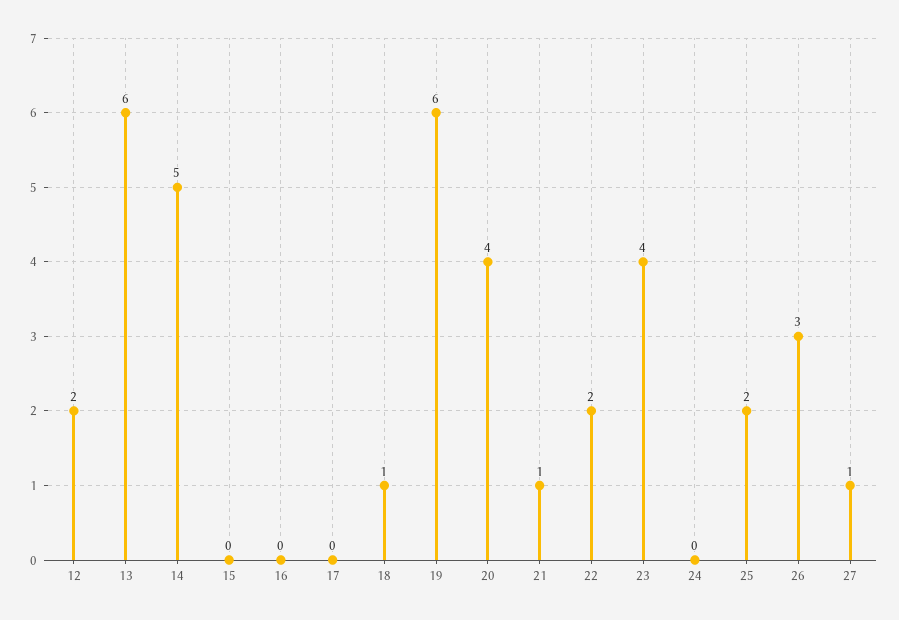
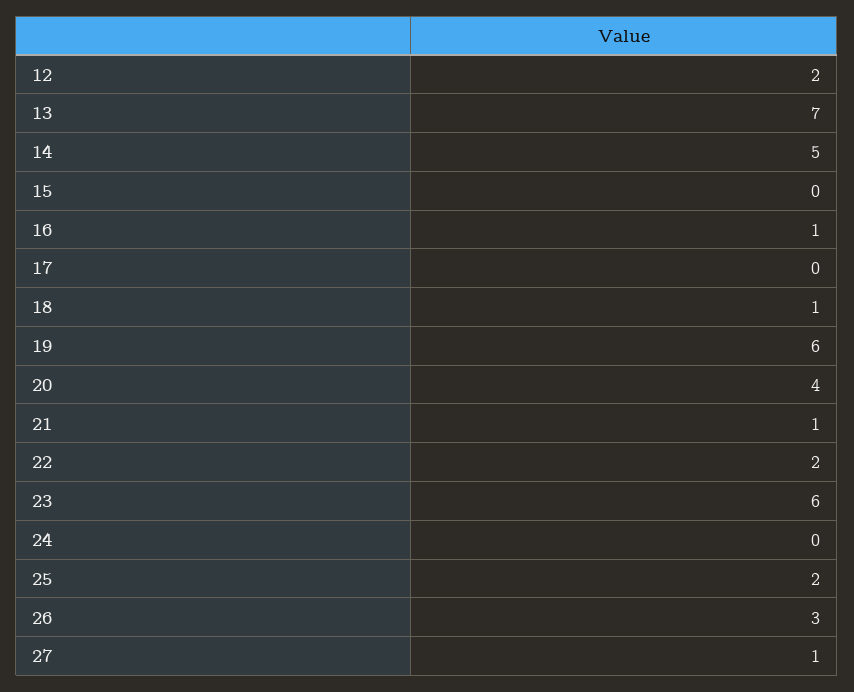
13: 6 -> 7
16: 0 -> 1
23: 4 -> 6

